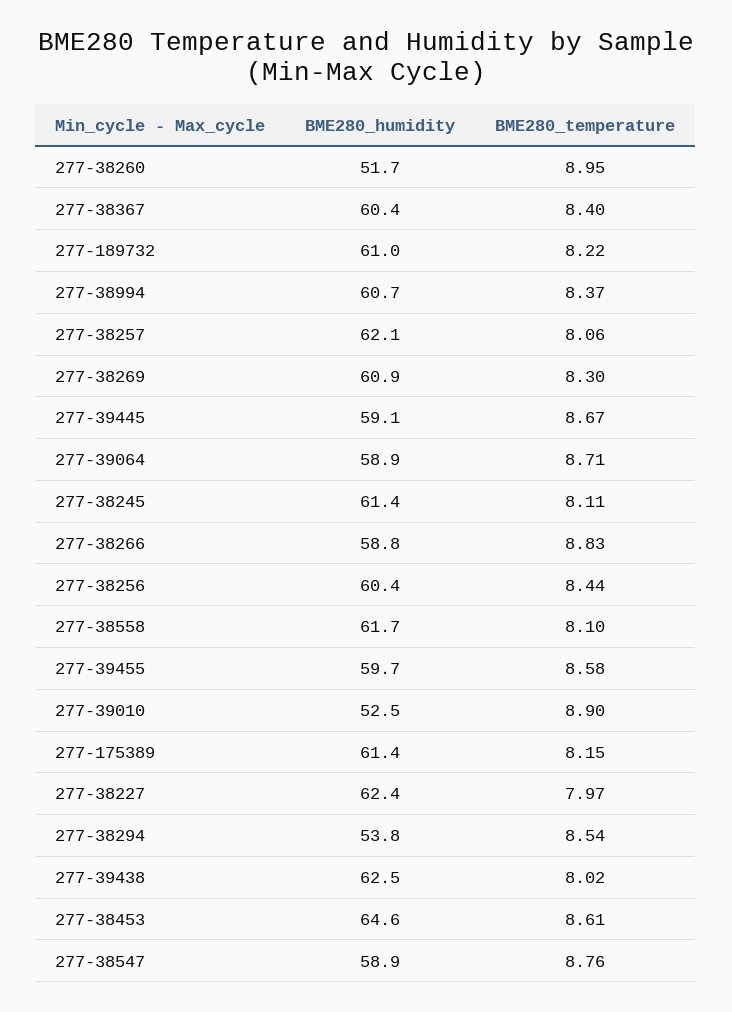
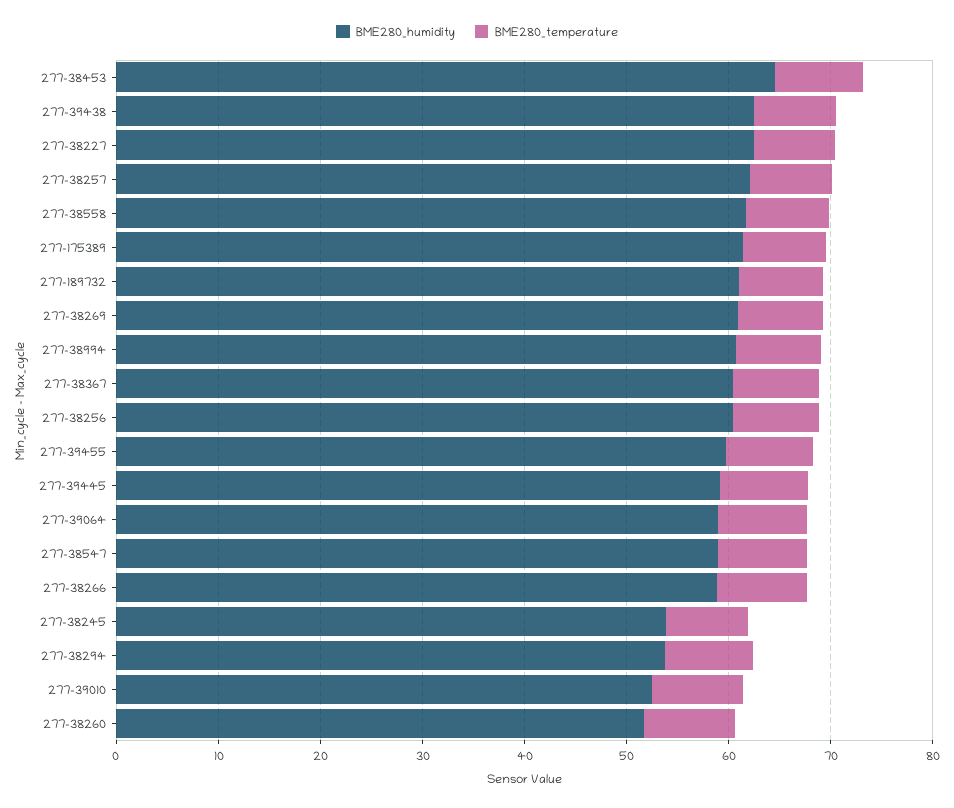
BME280_humidity, 277-38245: 61.4 -> 54

